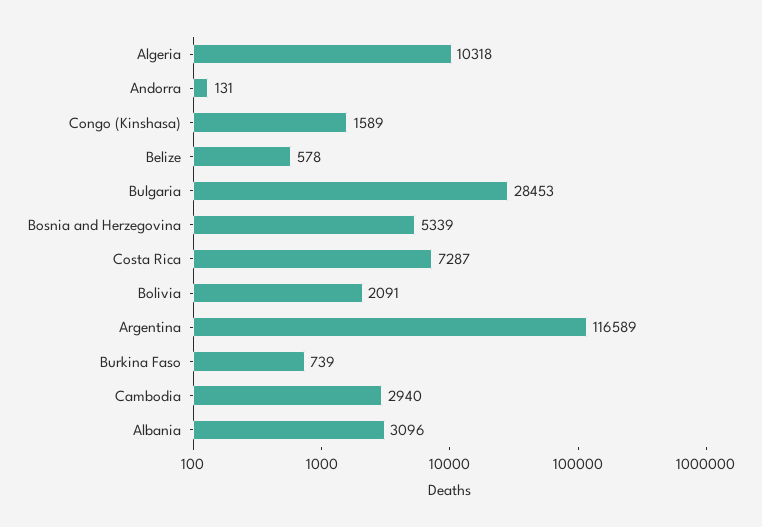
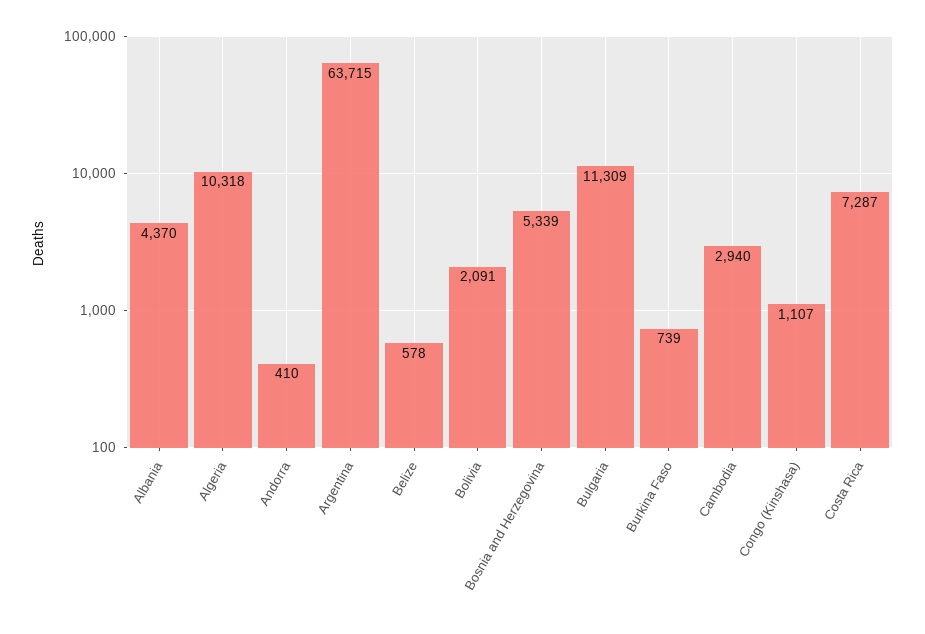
Andorra: 131 -> 410
Congo (Kinshasa): 1589 -> 1107
Bulgaria: 28453 -> 11309
Argentina: 116589 -> 63715
Albania: 3096 -> 4370

